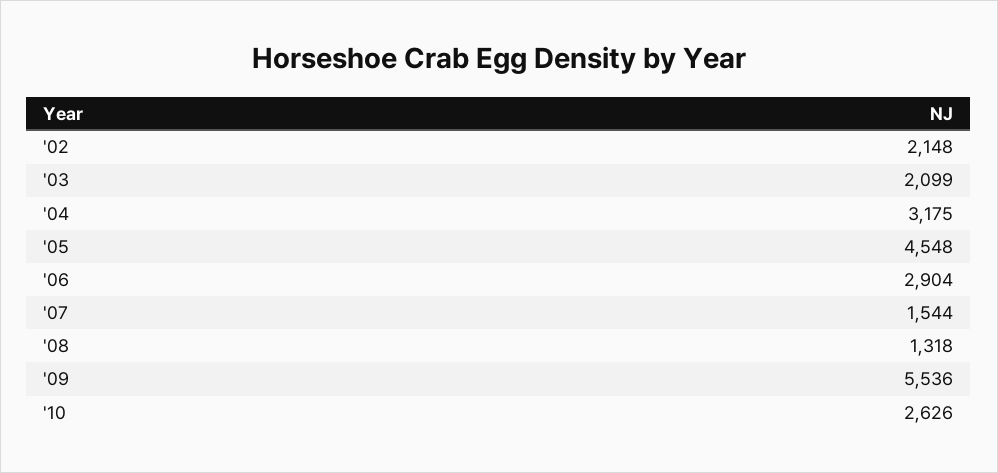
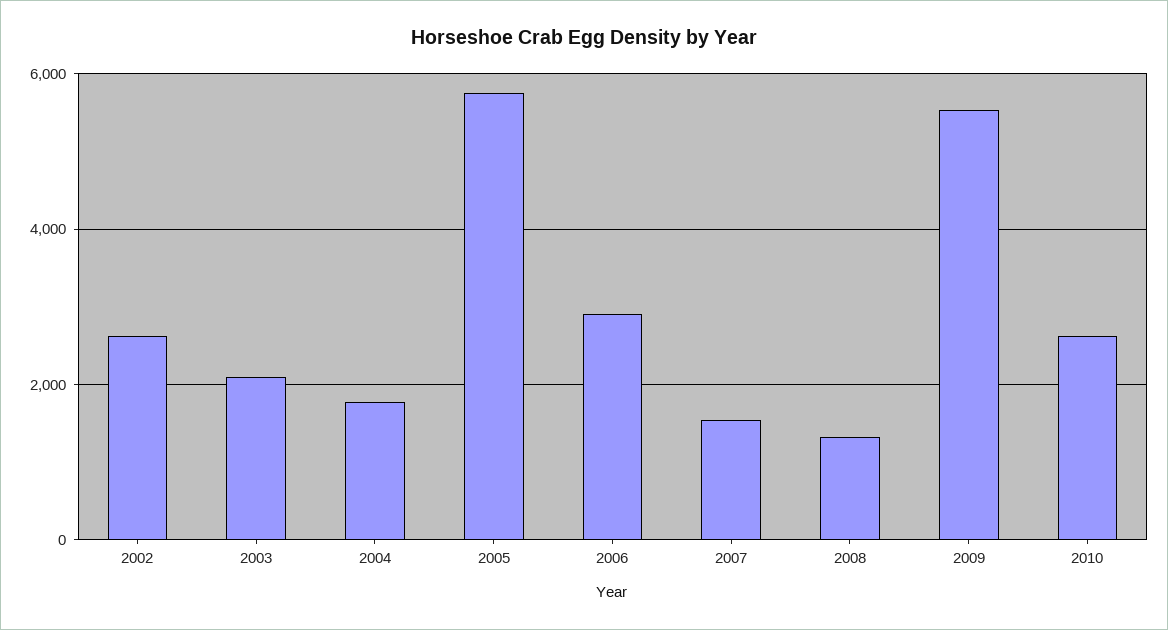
'02: 2148 -> 2600
'04: 3175 -> 1800
'05: 4548 -> 5800

